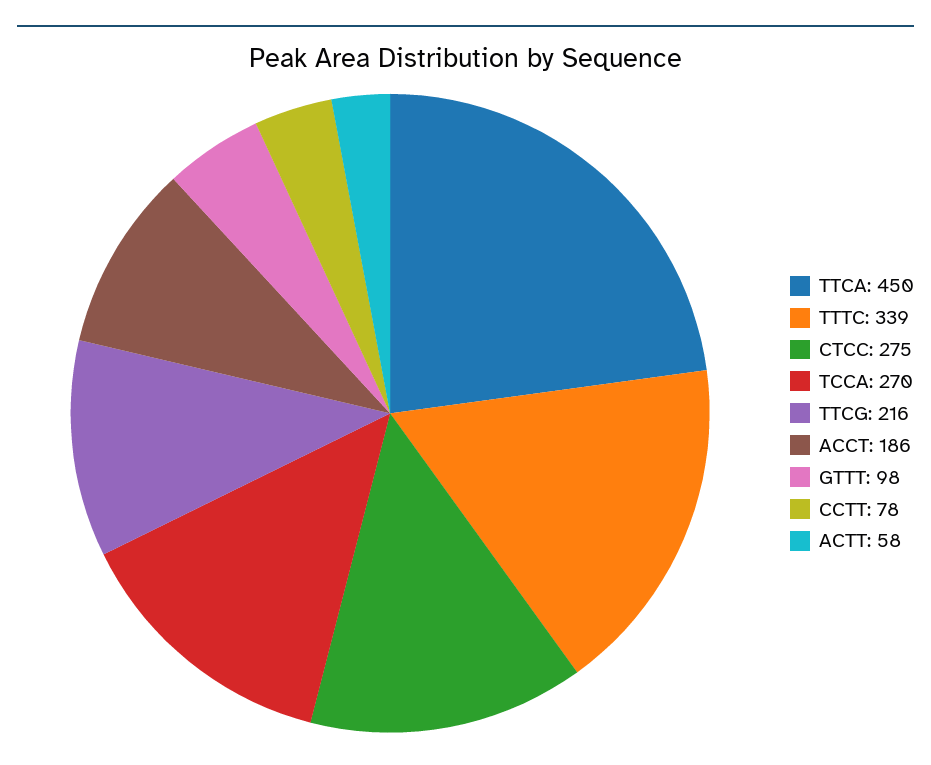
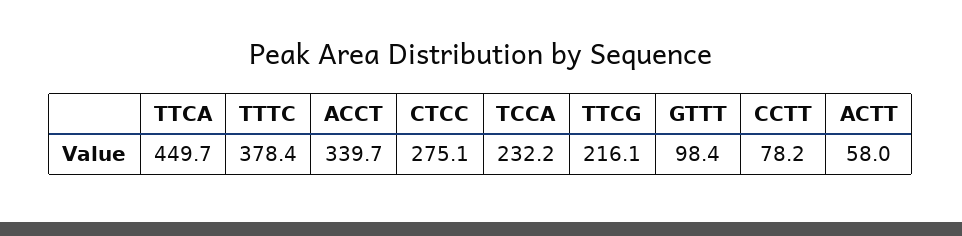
TTTC: 339 -> 378.4
TCCA: 270 -> 232.2
ACCT: 186 -> 339.7

